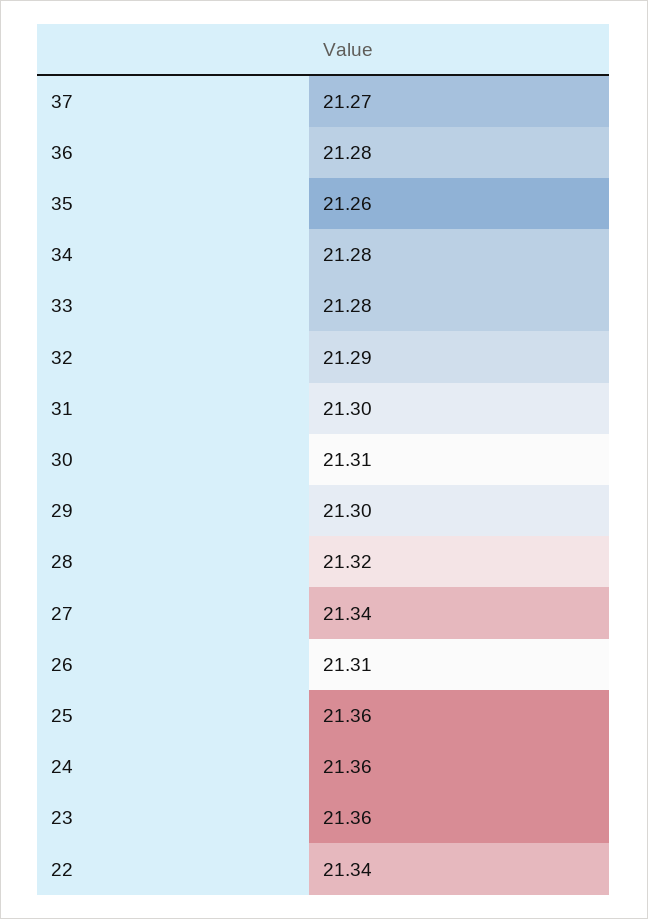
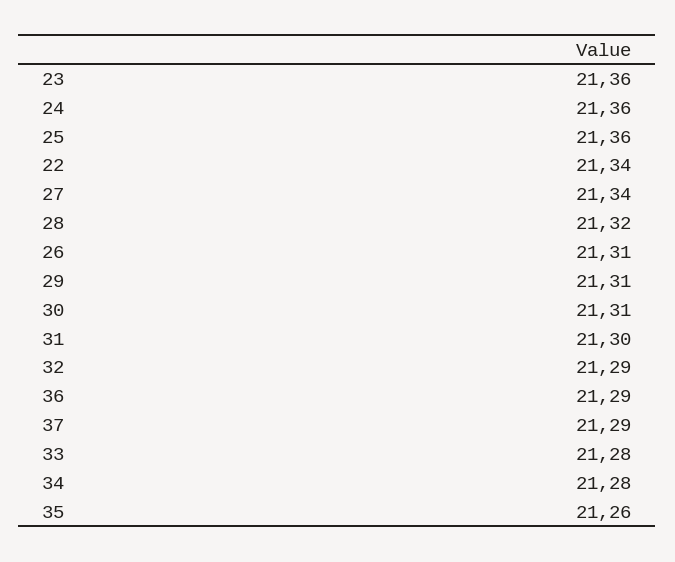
37: 21.27 -> 21.29
36: 21.28 -> 21.29
29: 21.3 -> 21.31

